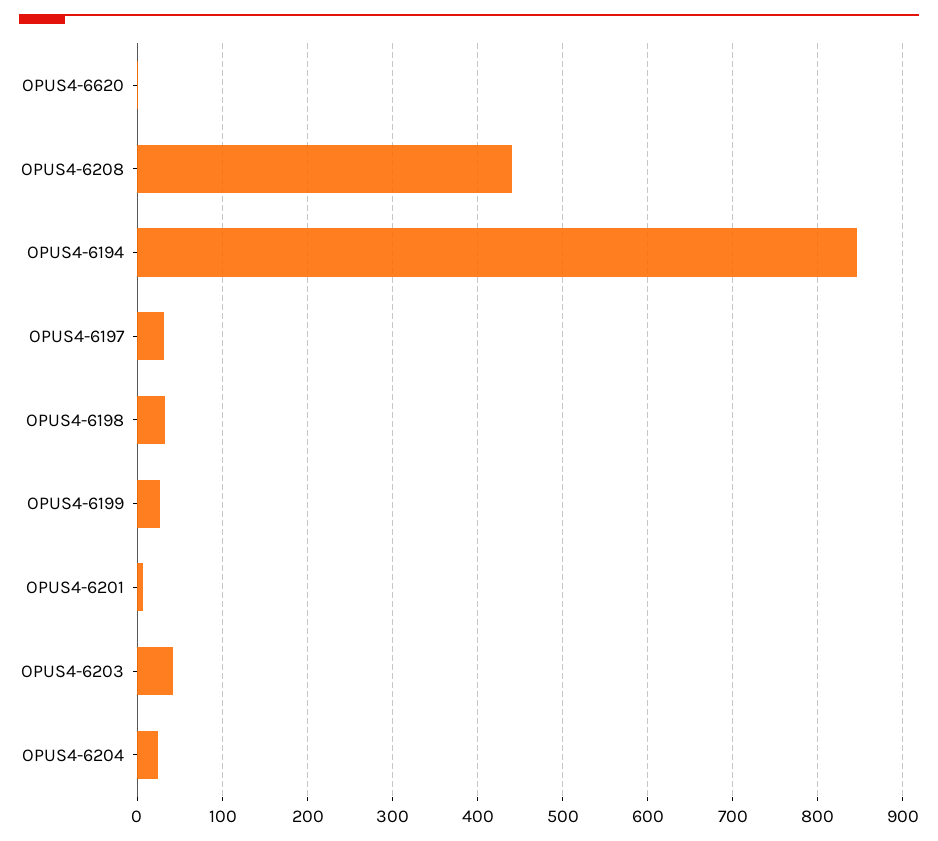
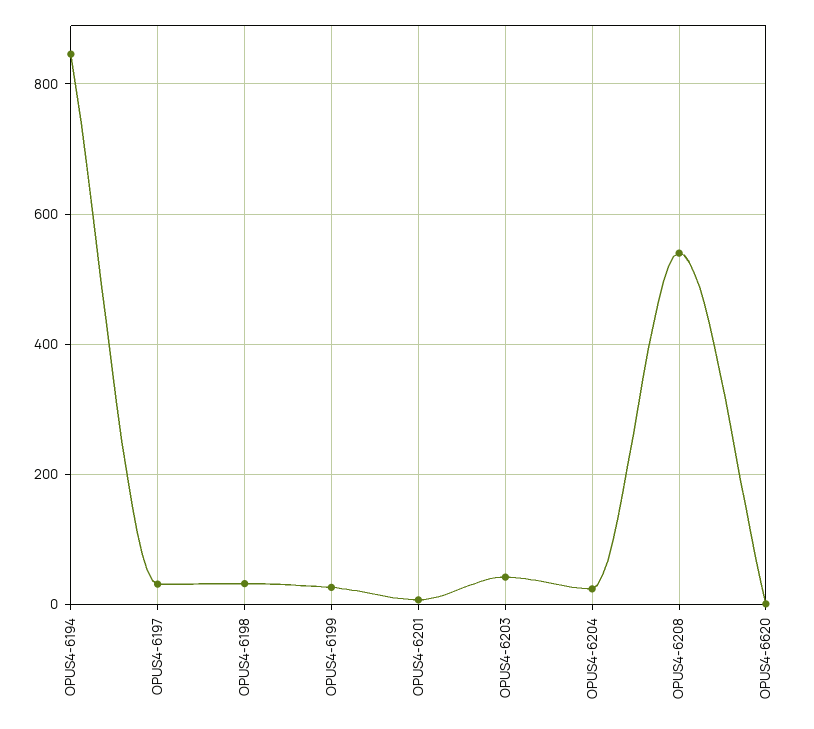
OPUS4-6208: 440 -> 540

